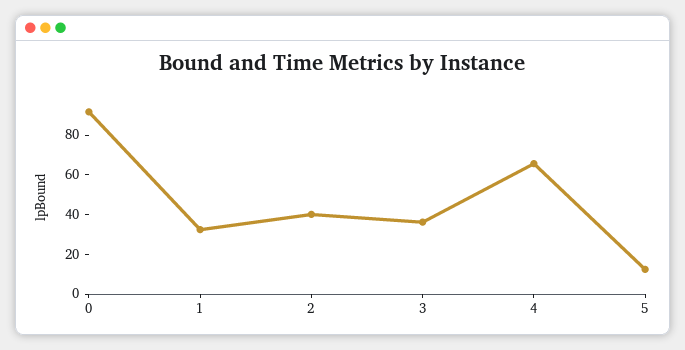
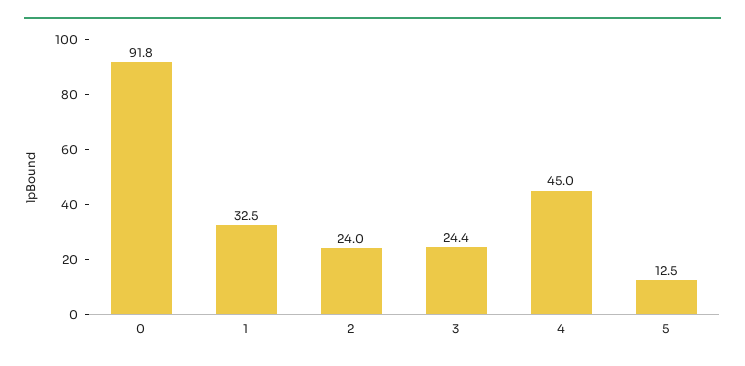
2: 40 -> 24
3: 35 -> 24.4
4: 65 -> 45

